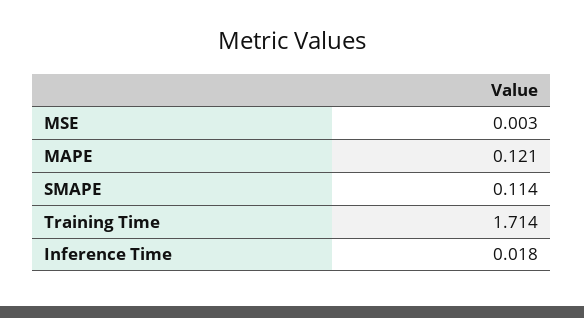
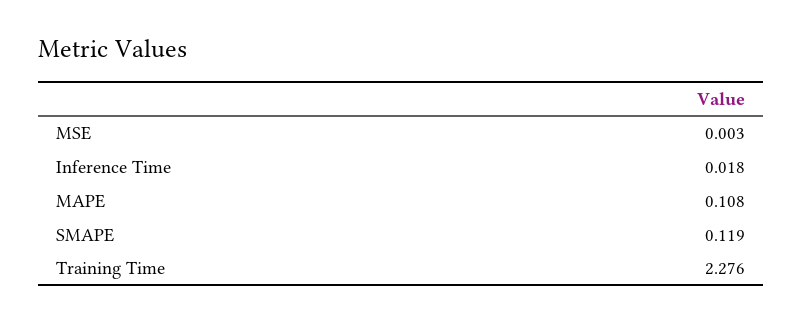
MAPE: 0.121 -> 0.108
SMAPE: 0.114 -> 0.119
Training Time: 1.714 -> 2.276

